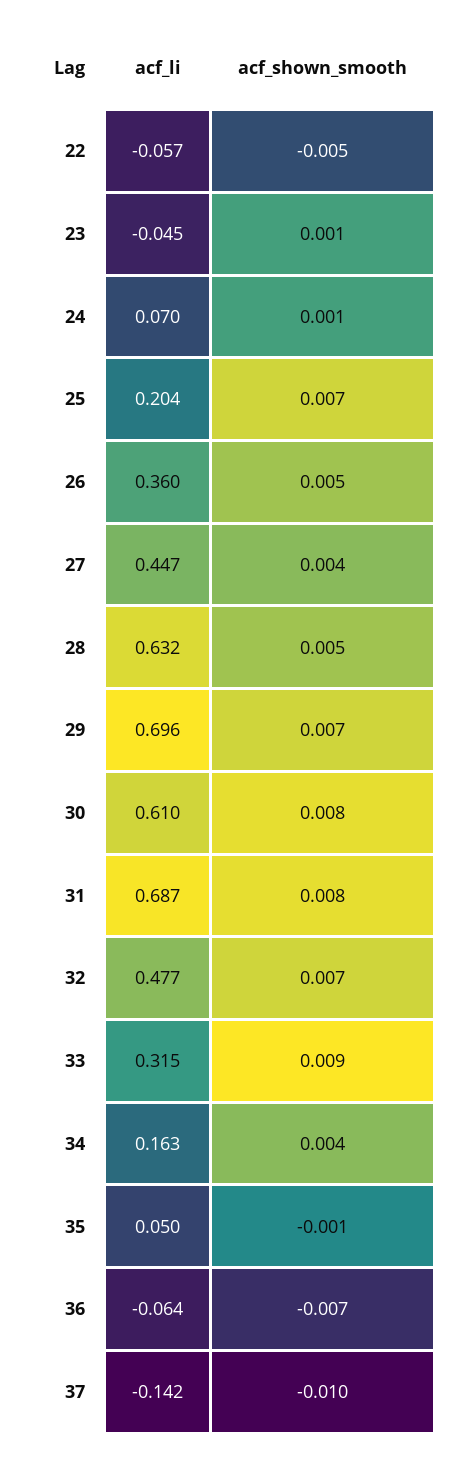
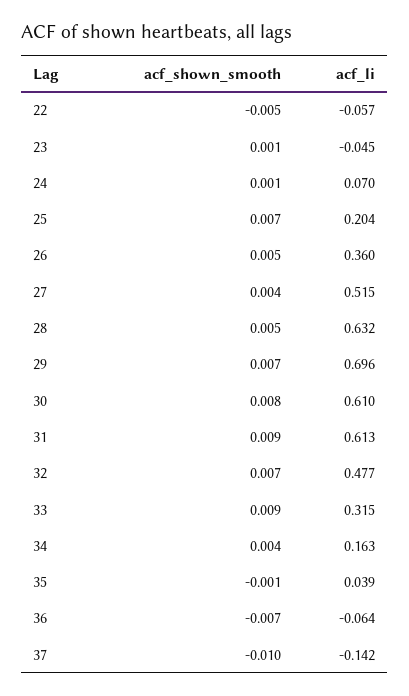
acf_li, 27: 0.447 -> 0.515
acf_li, 31: 0.687 -> 0.613
acf_shown_smooth, 31: 0.008 -> 0.009
acf_li, 35: 0.05 -> 0.039

